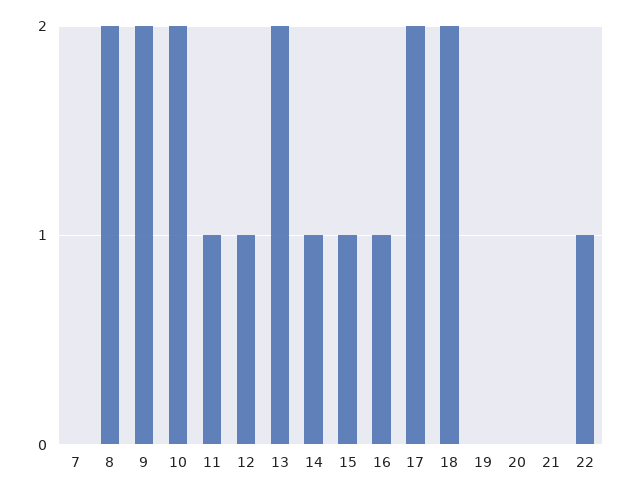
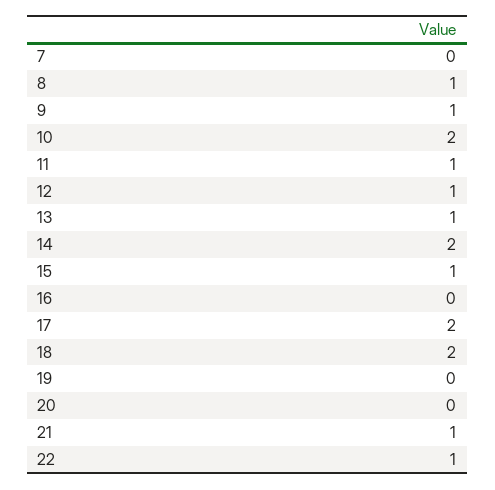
8: 2 -> 1
9: 2 -> 1
13: 2 -> 1
14: 1 -> 2
16: 1 -> 0
21: 0 -> 1

